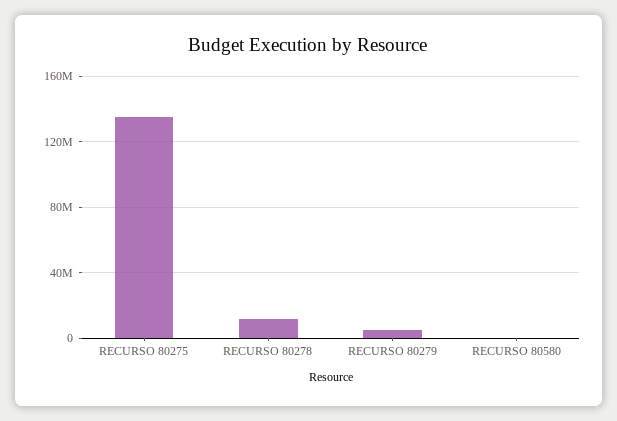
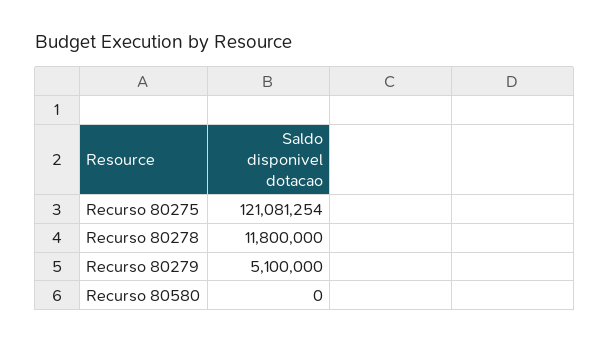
RECURSO 80275: 135000000 -> 121081254

